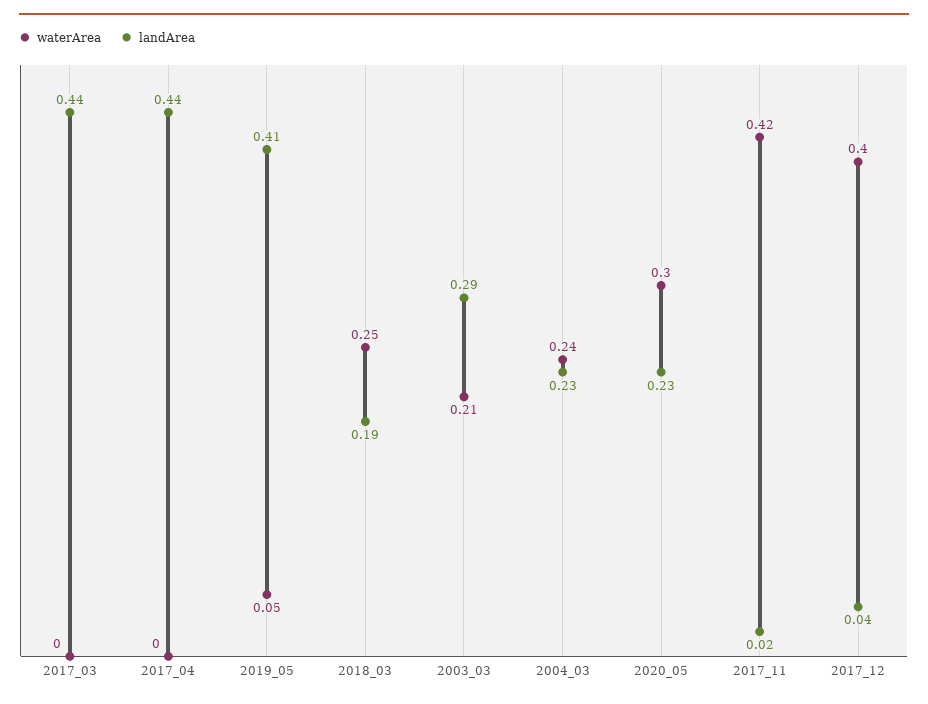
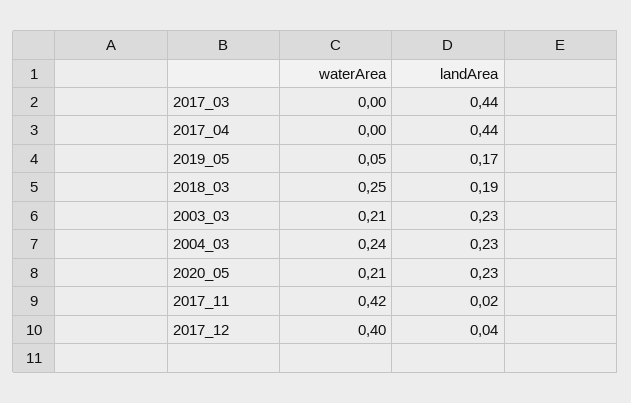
landArea, 2019_05: 0.41 -> 0.17
landArea, 2003_03: 0.29 -> 0.23
waterArea, 2020_05: 0.3 -> 0.21

